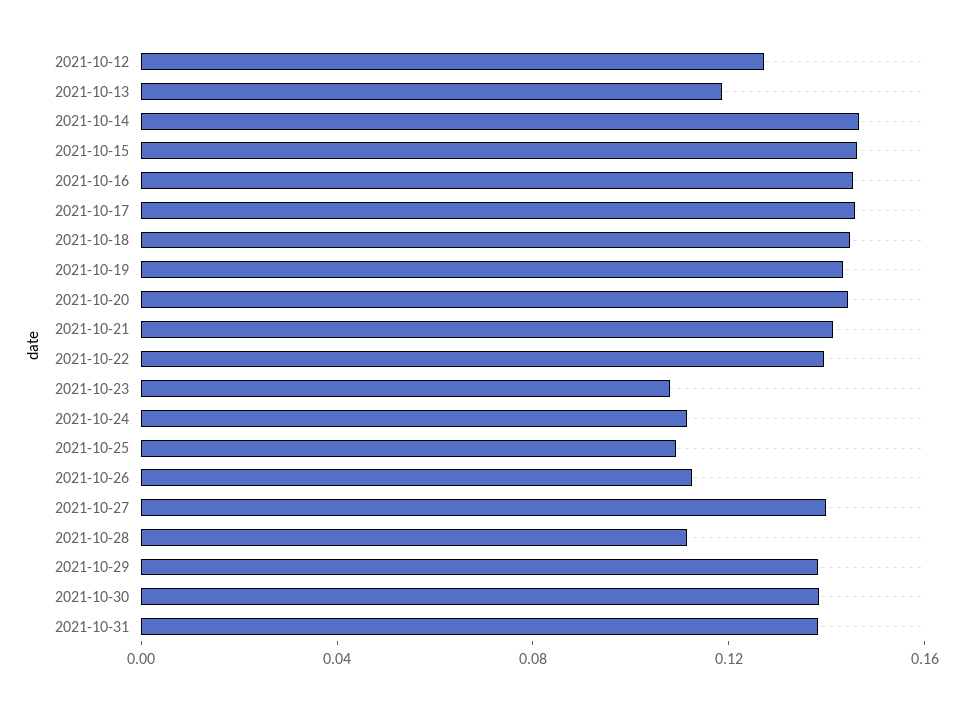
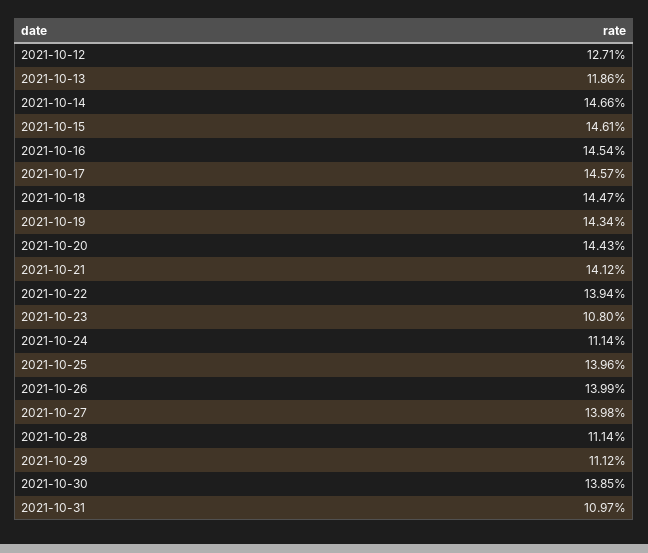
2021-10-25: 0.11 -> 0.1396
2021-10-26: 0.11 -> 0.1399
2021-10-29: 0.14 -> 0.1112
2021-10-31: 0.14 -> 0.1097

